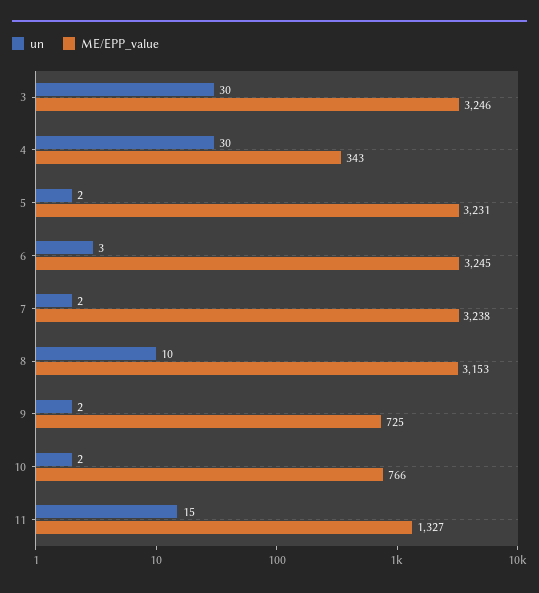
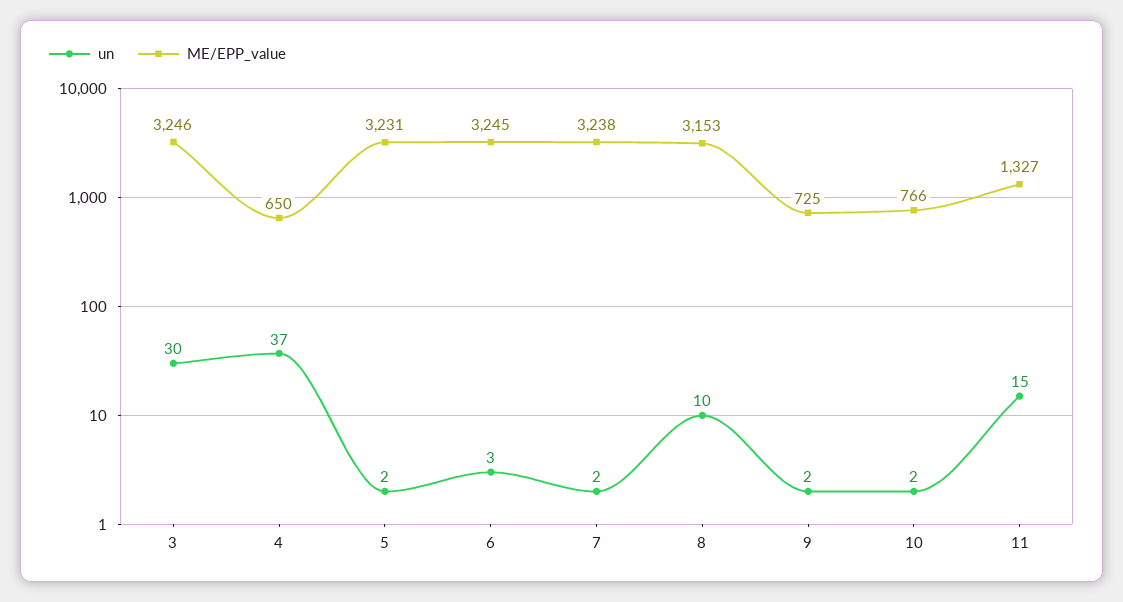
un, 4: 30 -> 37
ME/EPP_value, 4: 343 -> 650

